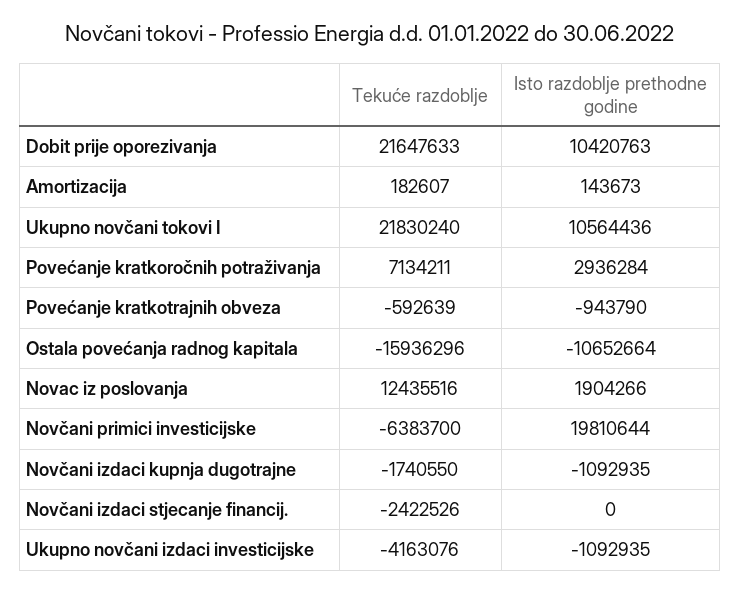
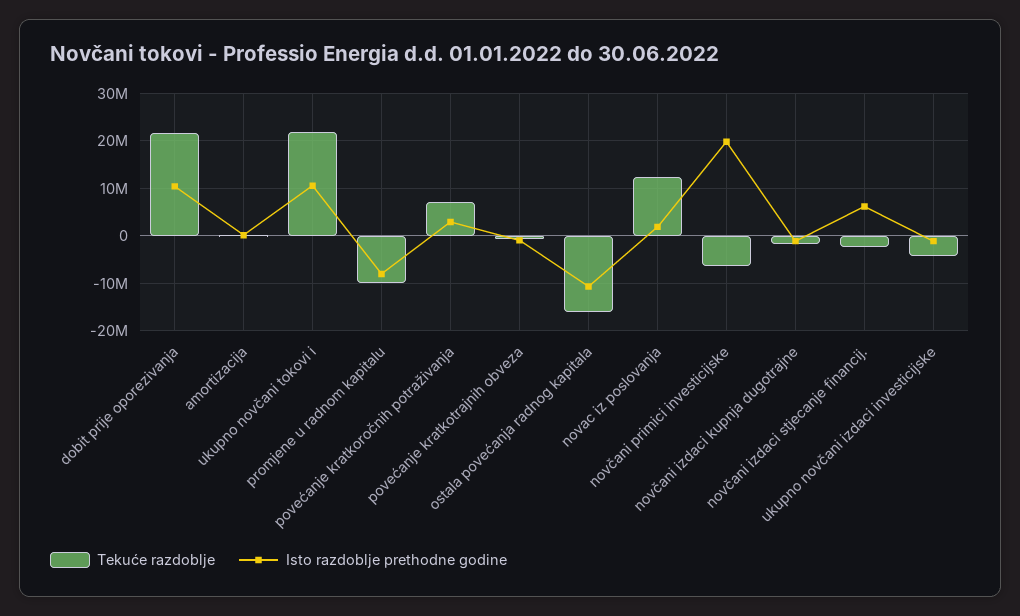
Isto razdoblje prethodne godine, Novčani izdaci stjecanje financij.: 0 -> 6000000
Tekuće razdoblje, promjene u radnom kapitalu: none -> -10000000
Isto razdoblje prethodne godine, promjene u radnom kapitalu: none -> -8000000

